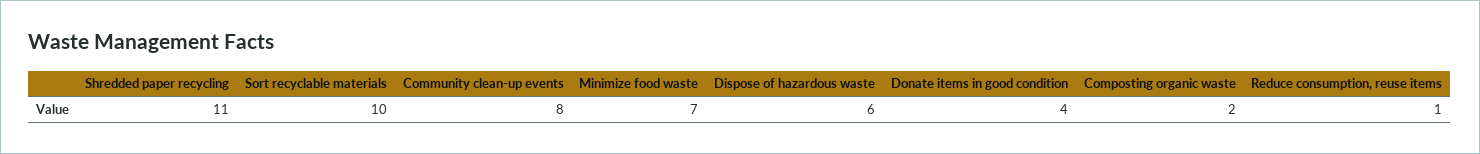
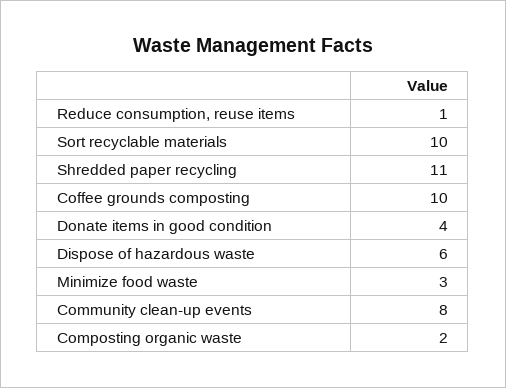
Minimize food waste: 7 -> 3
Coffee grounds composting: none -> 10

